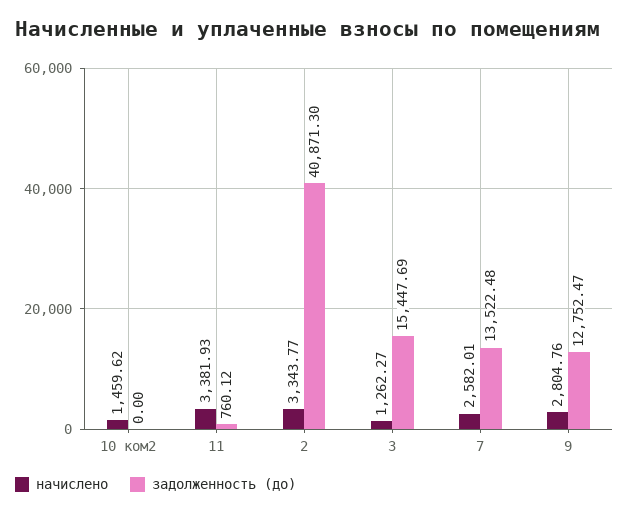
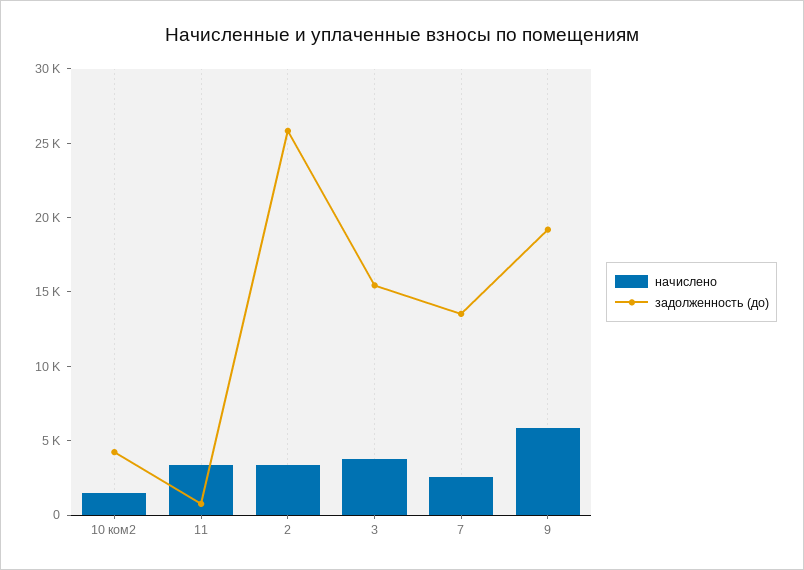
задолженность (до), 10 ком2: 0 -> 4000
задолженность (до), 2: 40871.3 -> 26000
начислено, 3: 1262.27 -> 4000
начислено, 9: 2804.76 -> 6000
задолженность (до), 9: 12752.47 -> 19000

